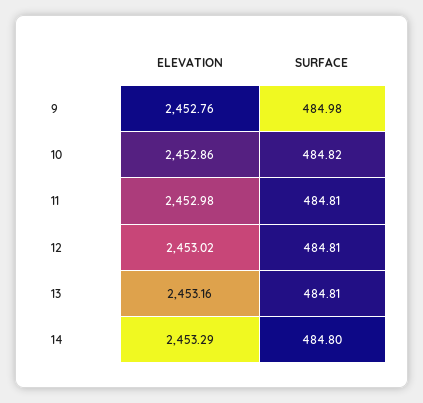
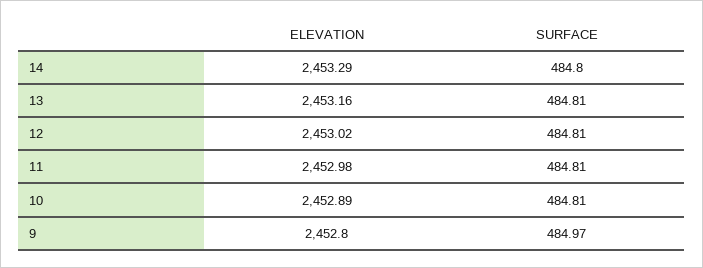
ELEVATION, 9: 2452.76 -> 2452.8
SURFACE, 9: 484.98 -> 484.97
ELEVATION, 10: 2452.86 -> 2452.89
SURFACE, 10: 484.82 -> 484.81

